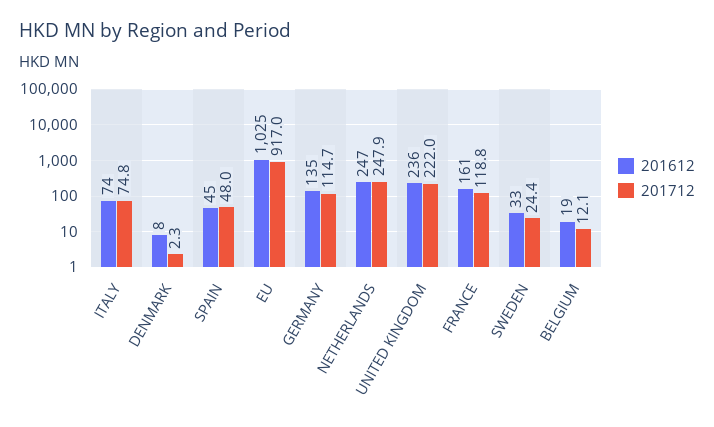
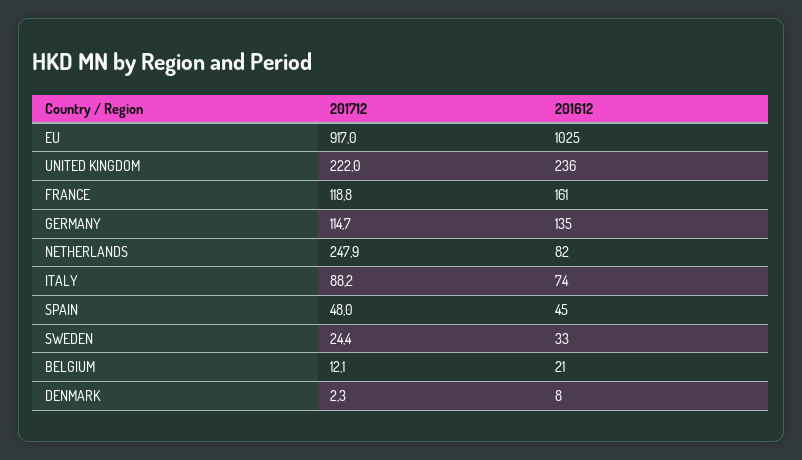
201712, ITALY: 74.8 -> 88.2
201612, NETHERLANDS: 247 -> 82
201612, BELGIUM: 19 -> 21

